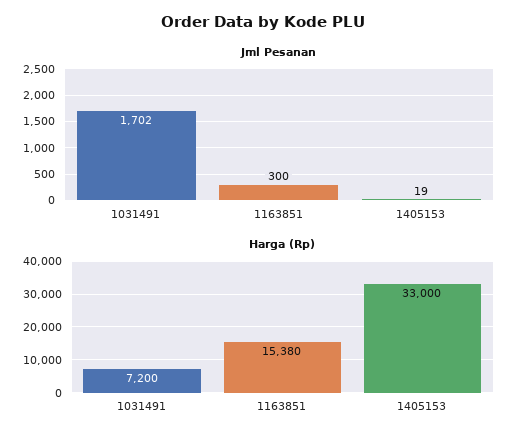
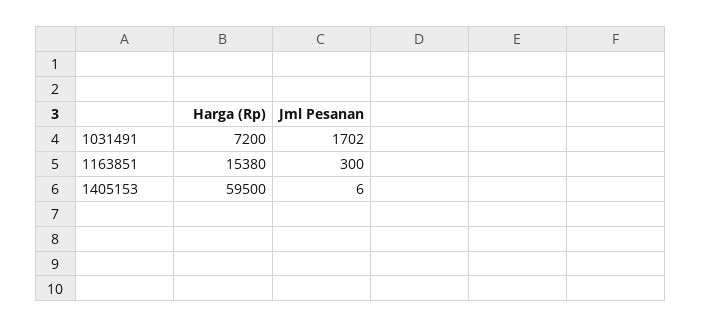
Jml Pesanan, 1405153: 19 -> 6
Harga (Rp), 1405153: 33000 -> 59500

